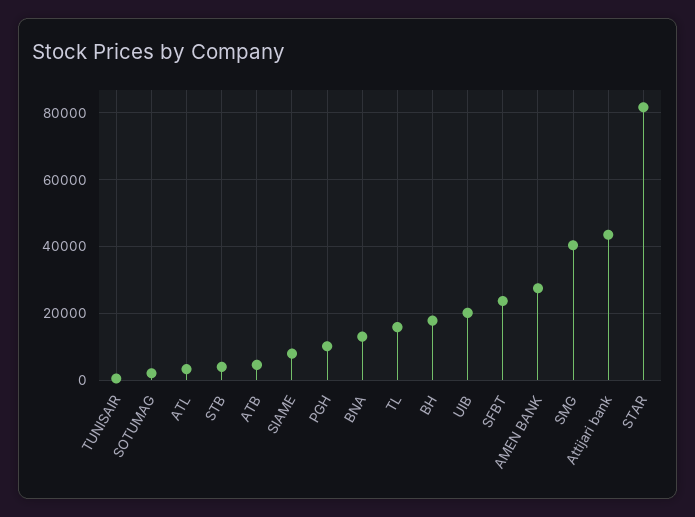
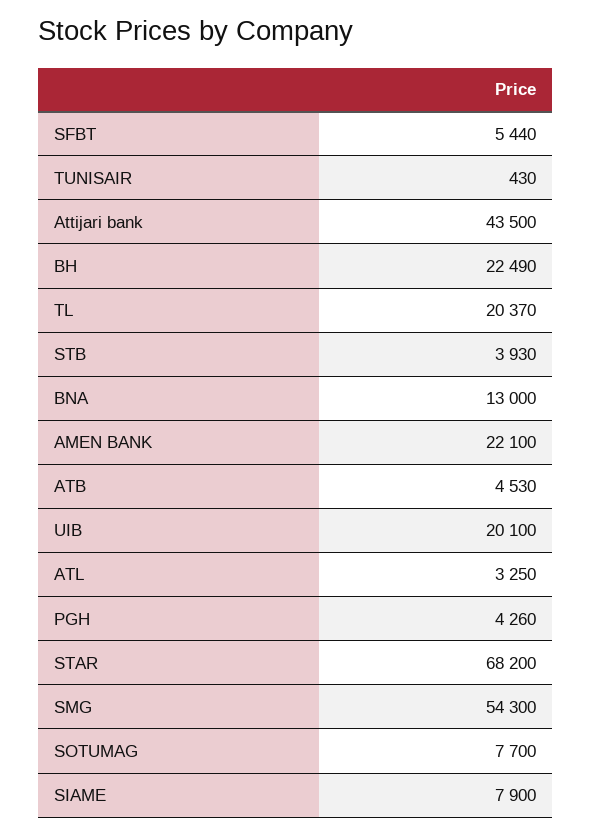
SOTUMAG: 2000 -> 7700
PGH: 10000 -> 4260
TL: 16000 -> 20370
BH: 18000 -> 22490
SFBT: 24000 -> 5440
AMEN BANK: 28000 -> 22100
SMG: 40000 -> 54300
STAR: 82000 -> 68200

